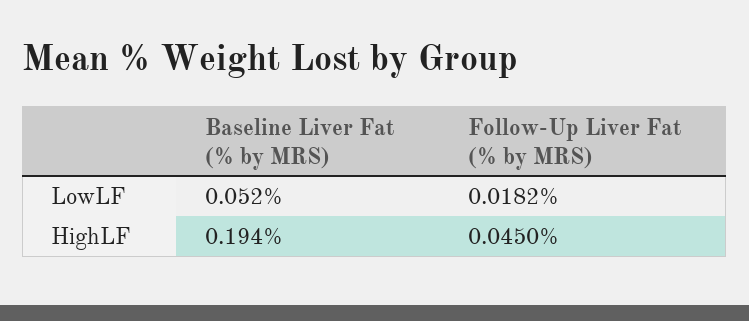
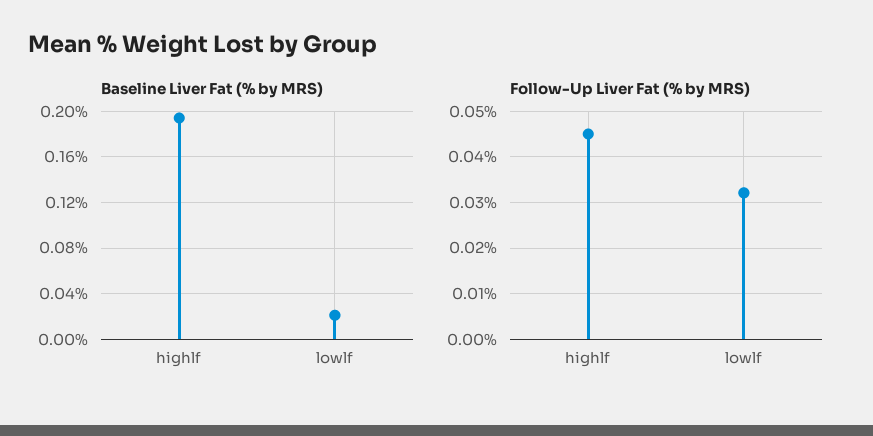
Baseline Liver Fat (% by MRS), LowLF: 0.052 -> 0.02
Follow-Up Liver Fat (% by MRS), LowLF: 0.0182 -> 0.032

